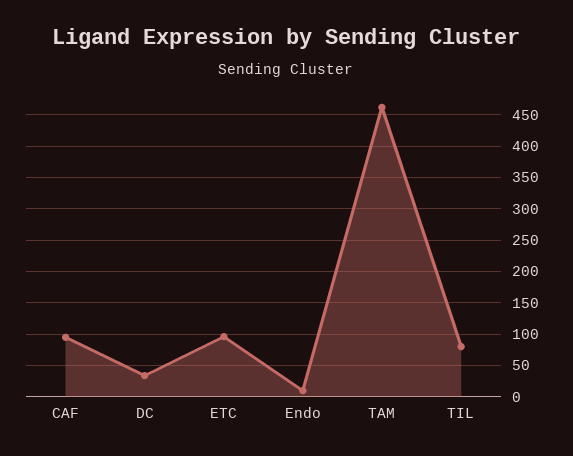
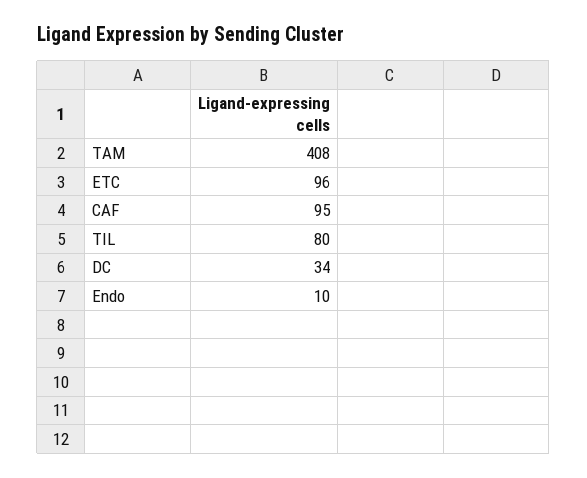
TAM: 460 -> 408

